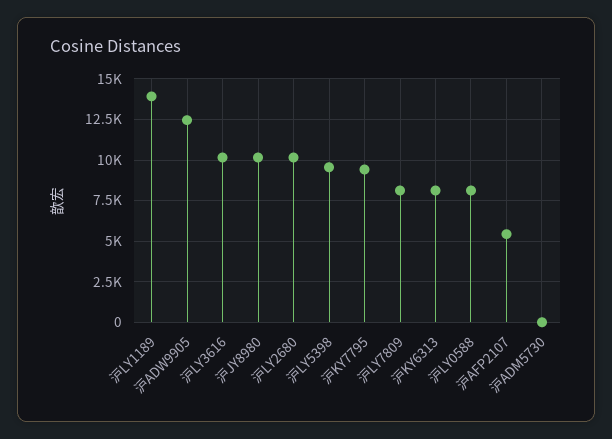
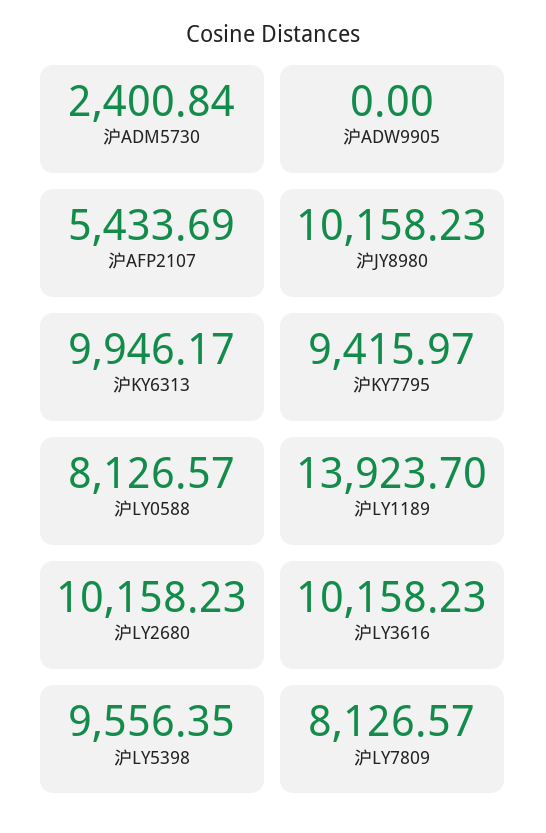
沪ADW9905: 12500 -> 0
沪KY6313: 8000 -> 9946.17
沪ADM5730: 0 -> 2400.84

